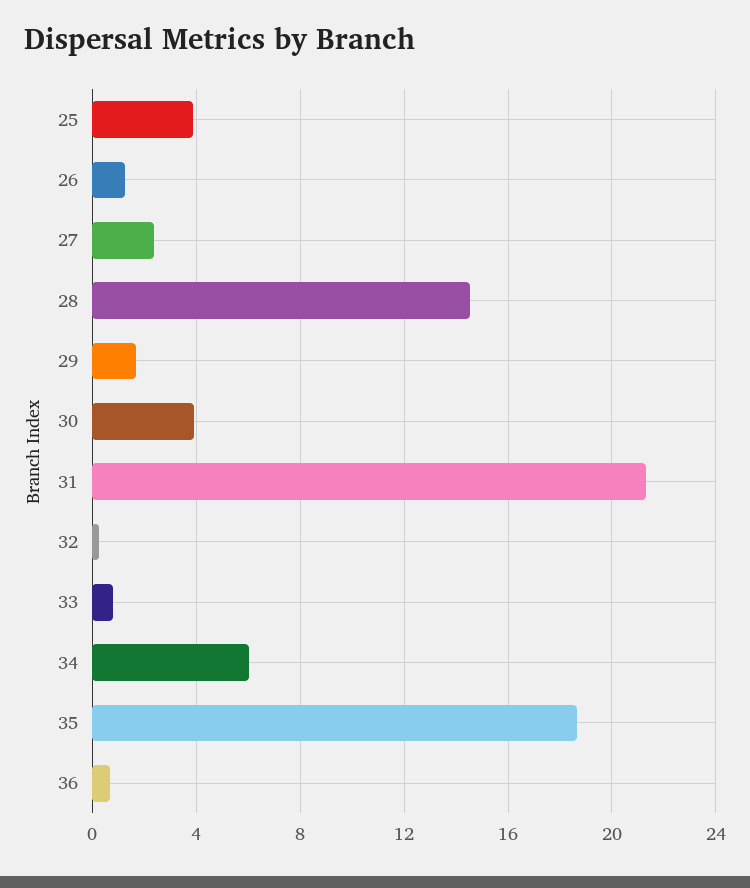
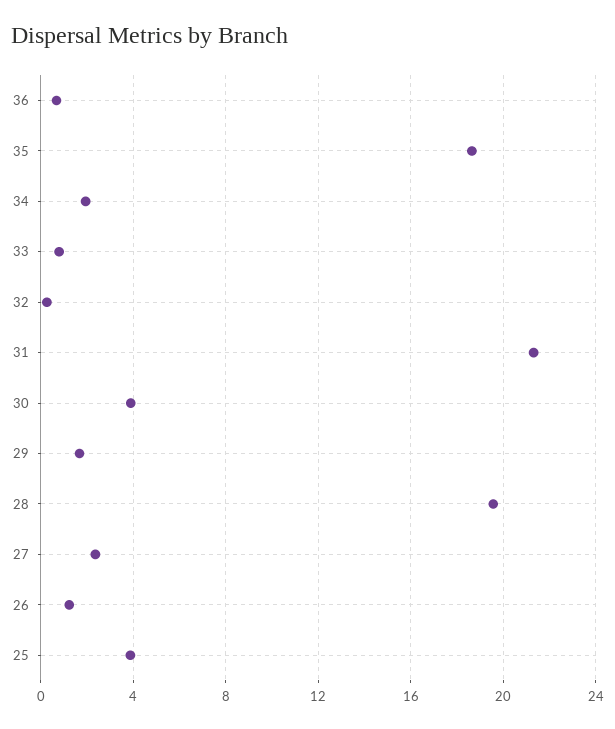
28: 14.5 -> 19.5
34: 6 -> 2

